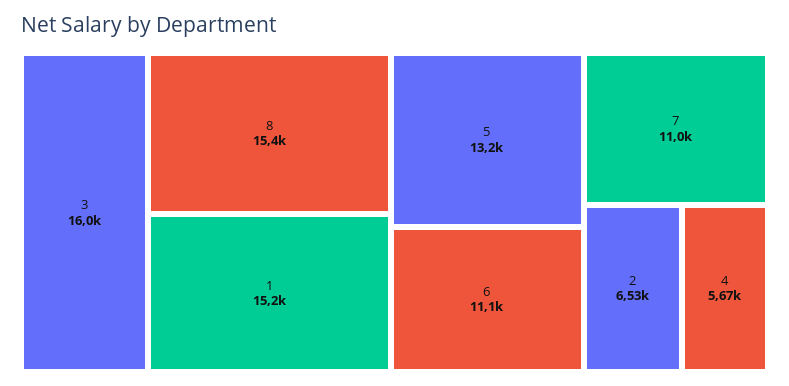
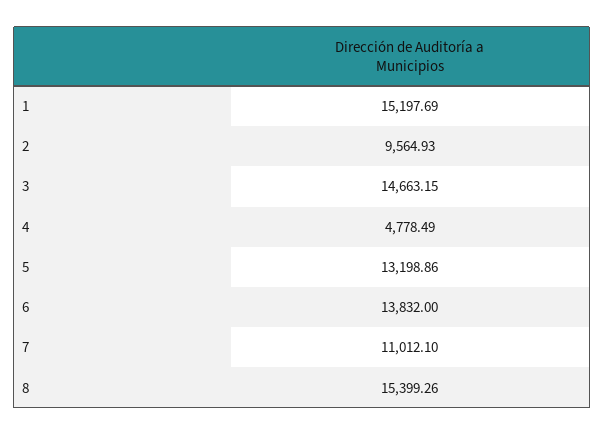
3: 16000 -> 14663.15
6: 11100 -> 13832
2: 6530 -> 9564.93
4: 5670 -> 4778.49

